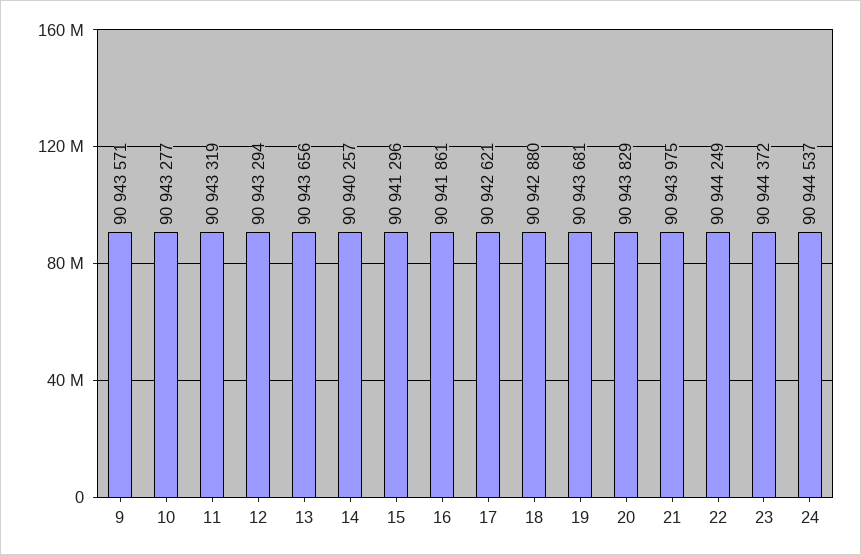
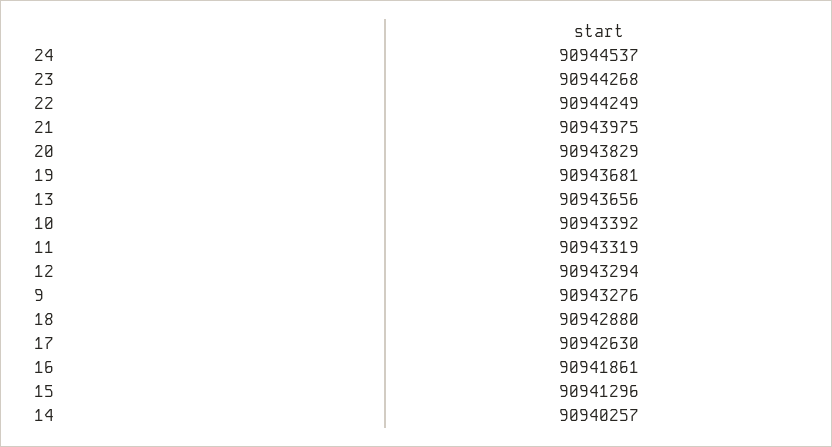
9: 90943571 -> 90943276
10: 90943277 -> 90943392
17: 90942621 -> 90942630
23: 90944372 -> 90944268

